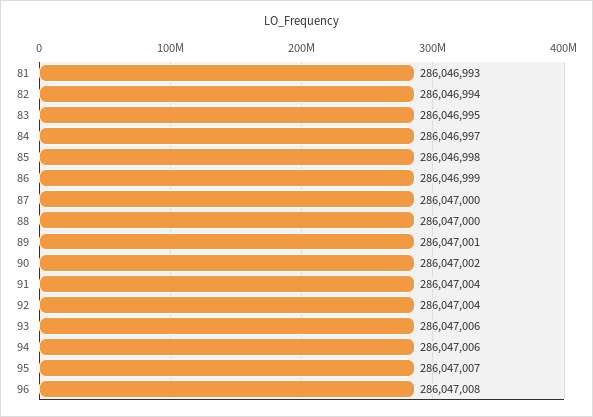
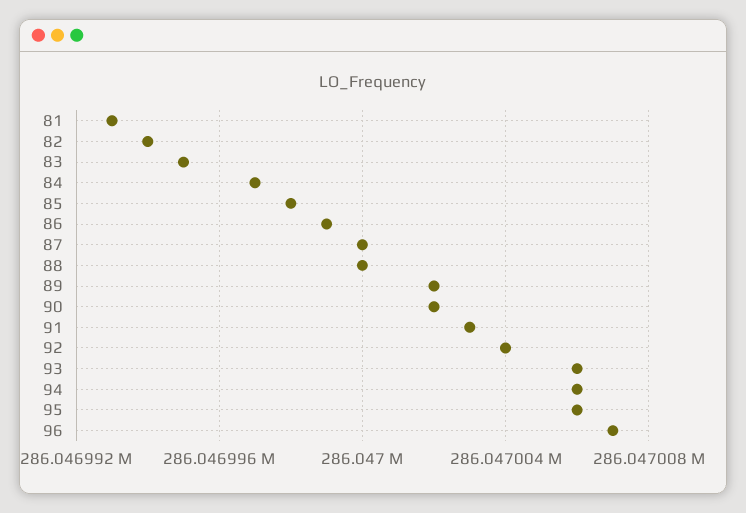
89: 286047001 -> 286047002
91: 286047004 -> 286047003
95: 286047007 -> 286047006
96: 286047008 -> 286047007

